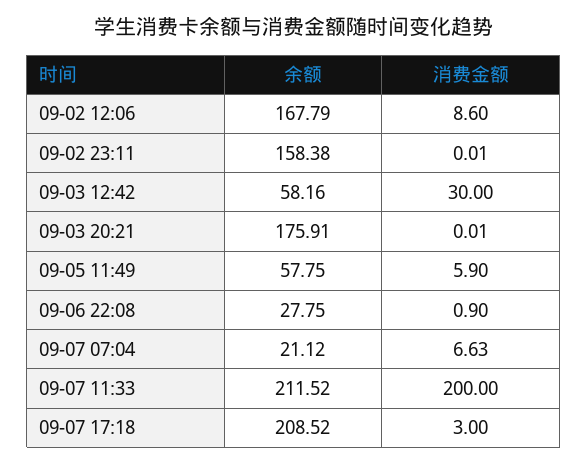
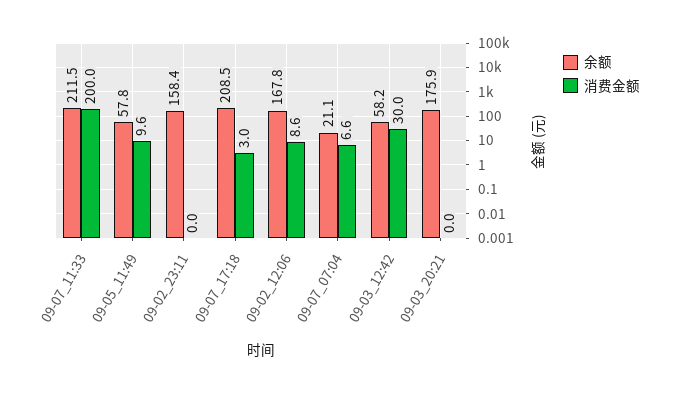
消费金额, 09-05 11:49: 5.9 -> 9.6
余额, 09-06 22:08: 27.75 -> none
消费金额, 09-06 22:08: 0.9 -> none

